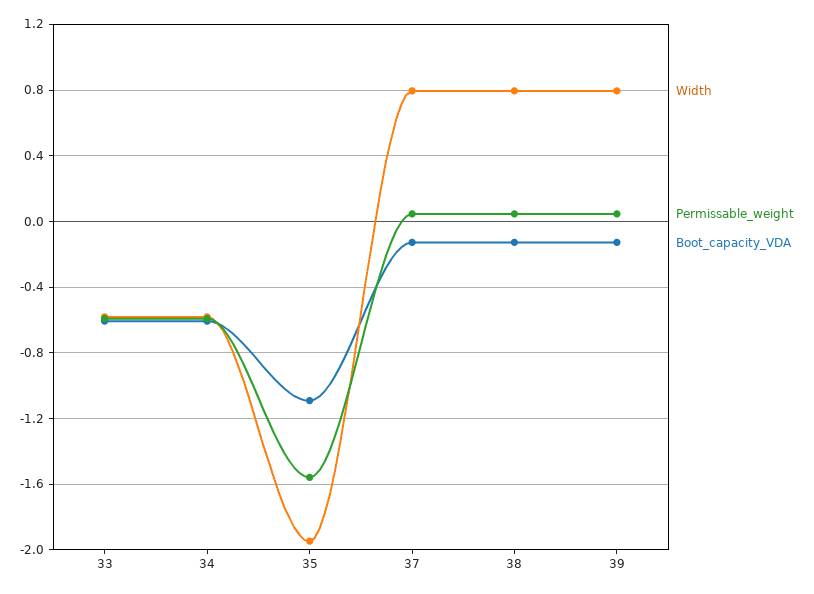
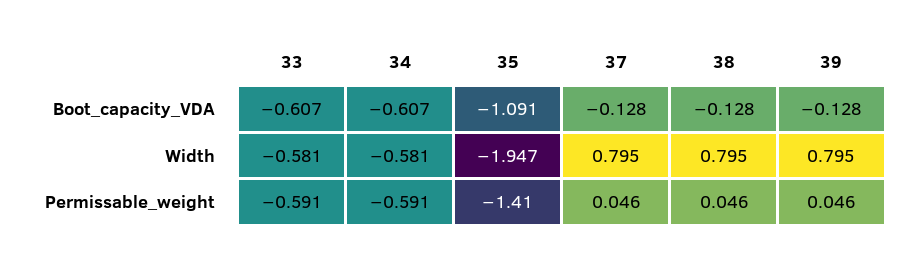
Permissable_weight, 35: -1.55 -> -1.41

